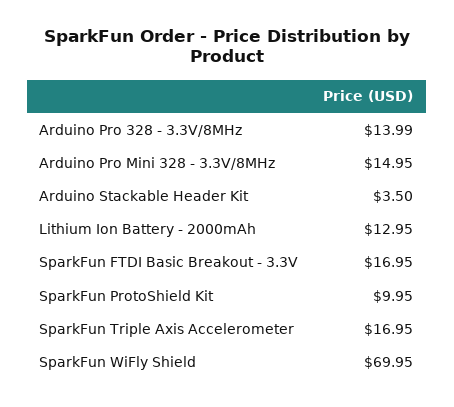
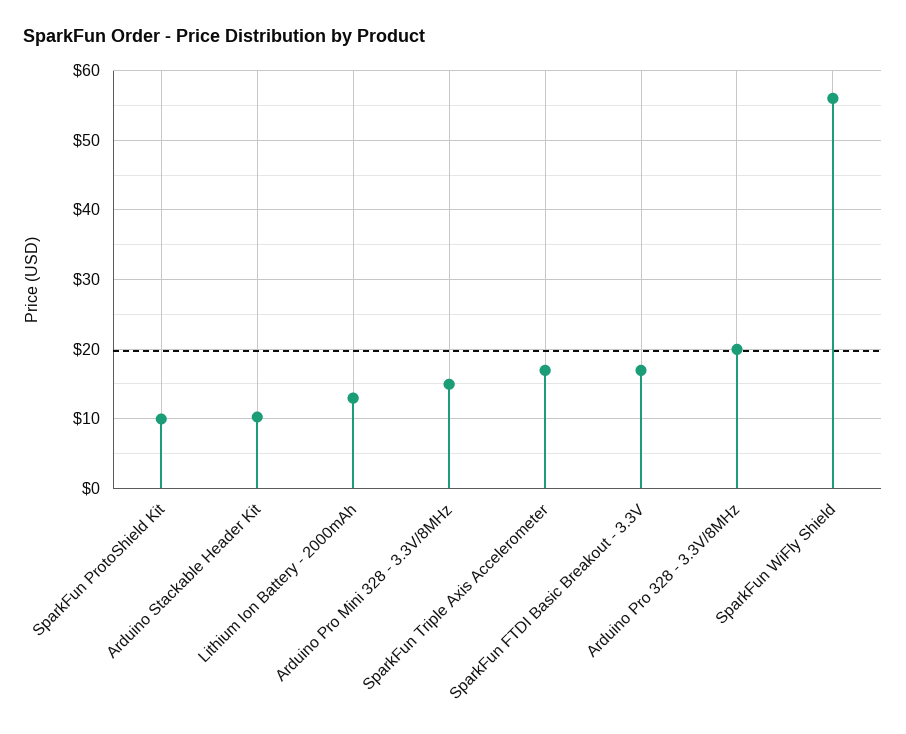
Arduino Pro 328 - 3.3V/8MHz: 13.99 -> 20
Arduino Stackable Header Kit: 3.5 -> 10
SparkFun WiFly Shield: 69.95 -> 56

